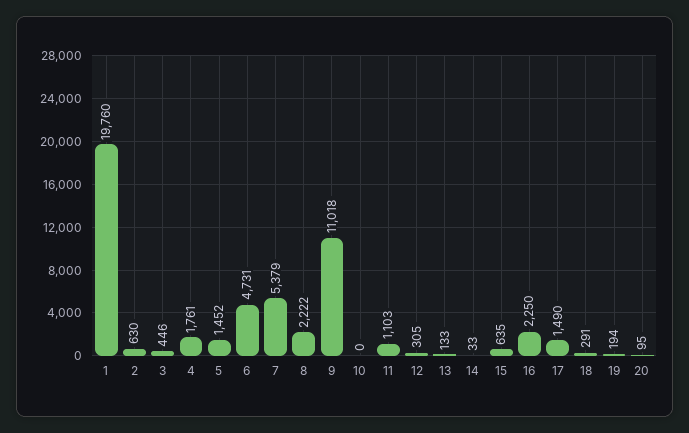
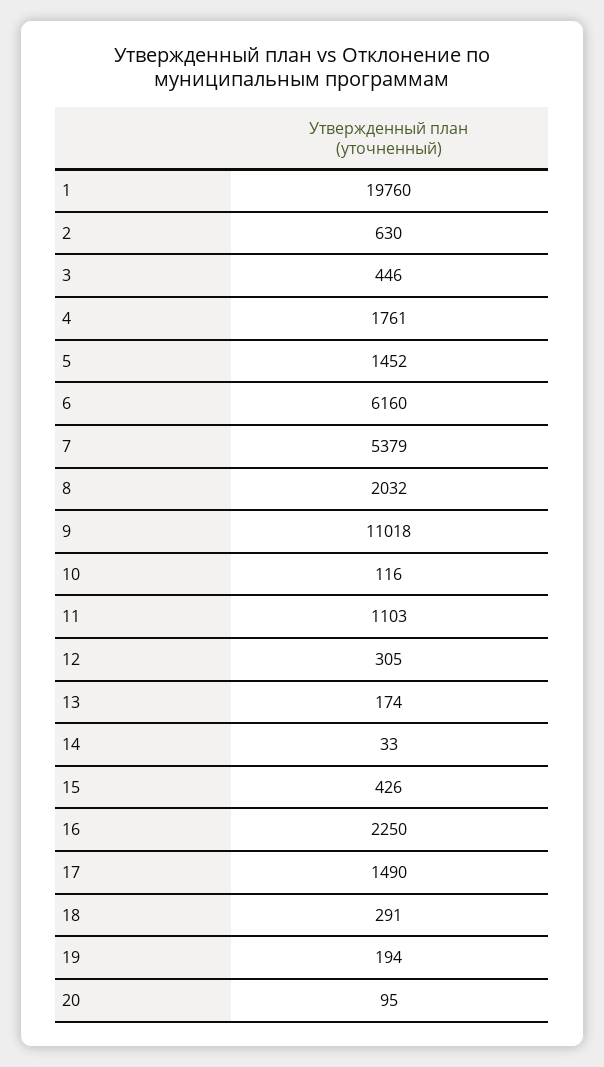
6: 4731 -> 6160
8: 2222 -> 2032
10: 0 -> 116
13: 133 -> 174
15: 635 -> 426

